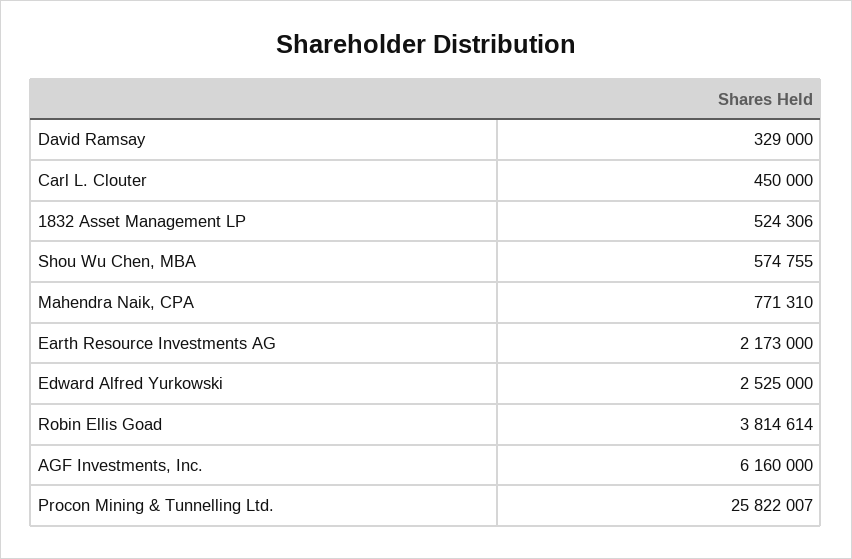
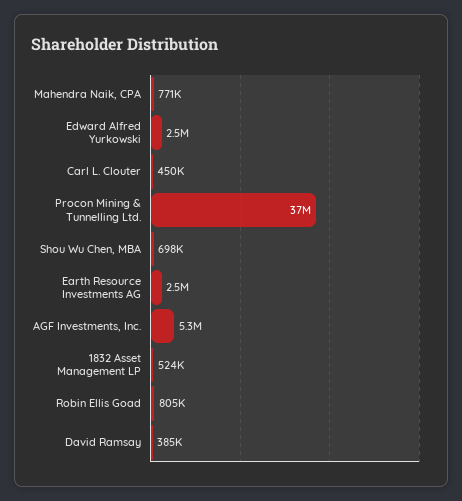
David Ramsay: 329000 -> 385000
Shou Wu Chen, MBA: 574755 -> 698000
Earth Resource Investments AG: 2173000 -> 2500000
Robin Ellis Goad: 3814614 -> 805000
AGF Investments, Inc.: 6160000 -> 5300000
Procon Mining & Tunnelling Ltd.: 25822007 -> 37000000

